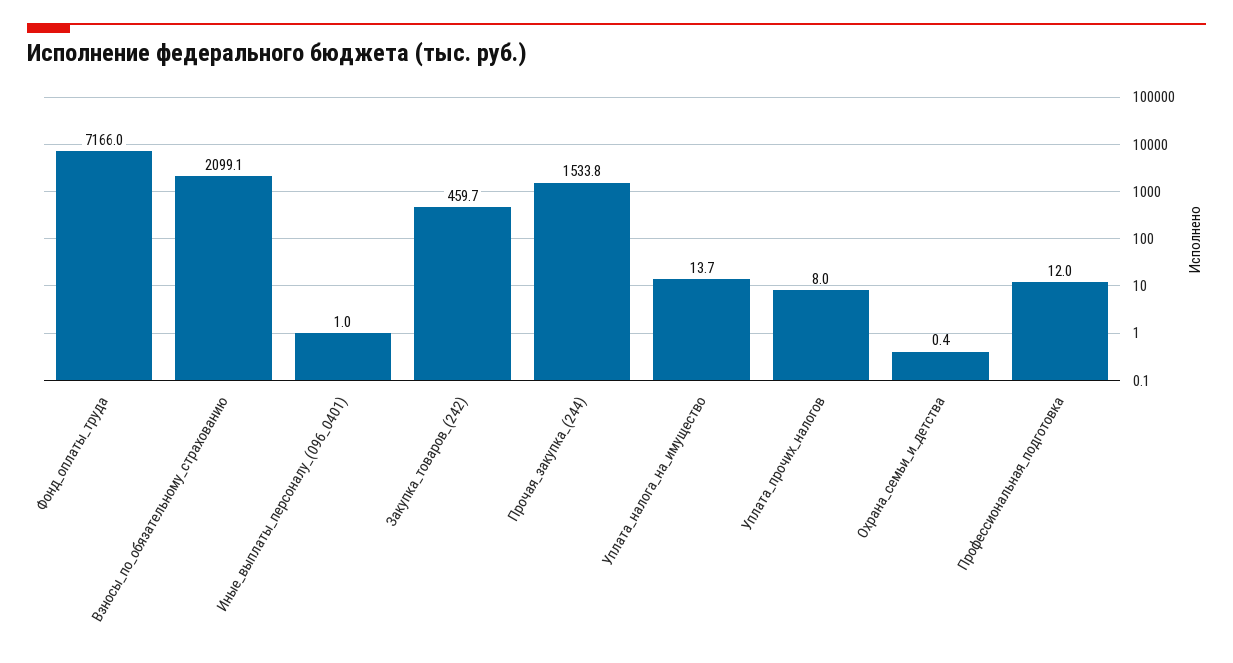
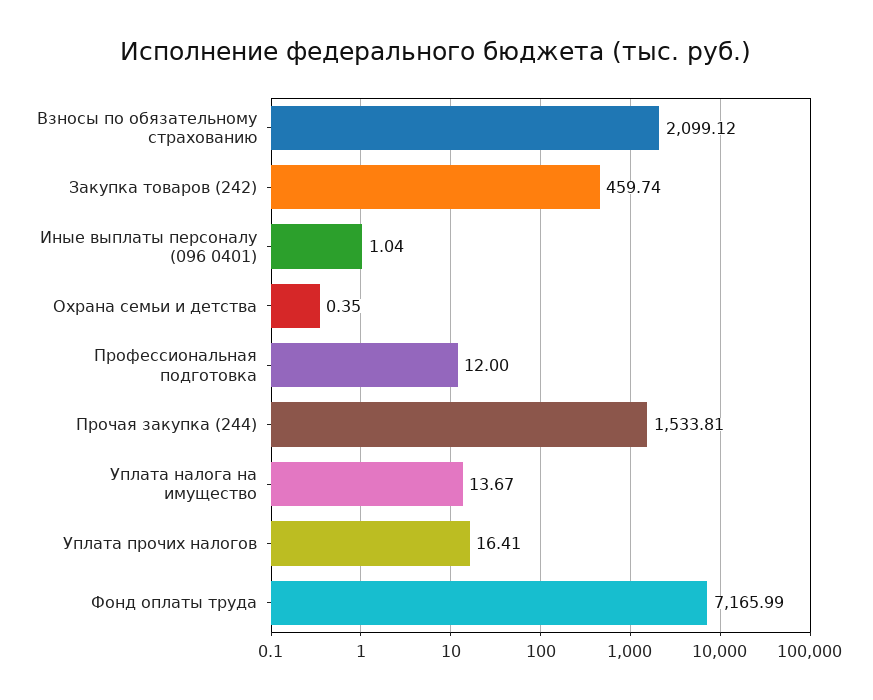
Уплата_прочих_налогов: 8 -> 16.41

